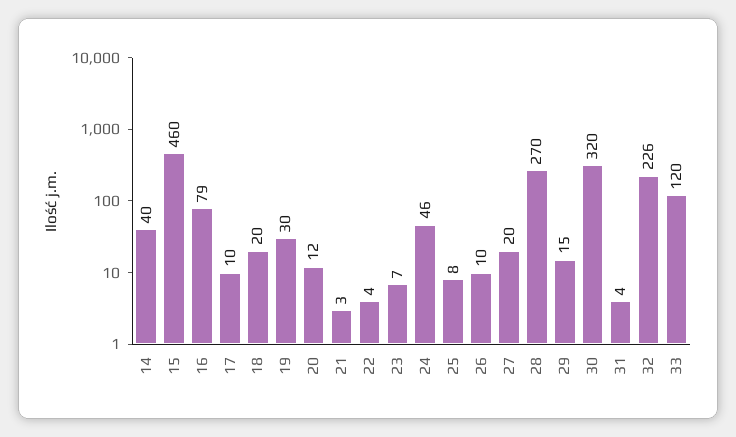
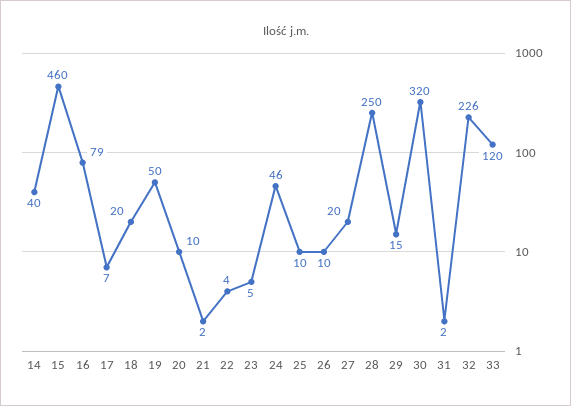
17: 10 -> 7
19: 30 -> 50
20: 12 -> 10
21: 3 -> 2
23: 7 -> 5
25: 8 -> 10
28: 270 -> 250
31: 4 -> 2

